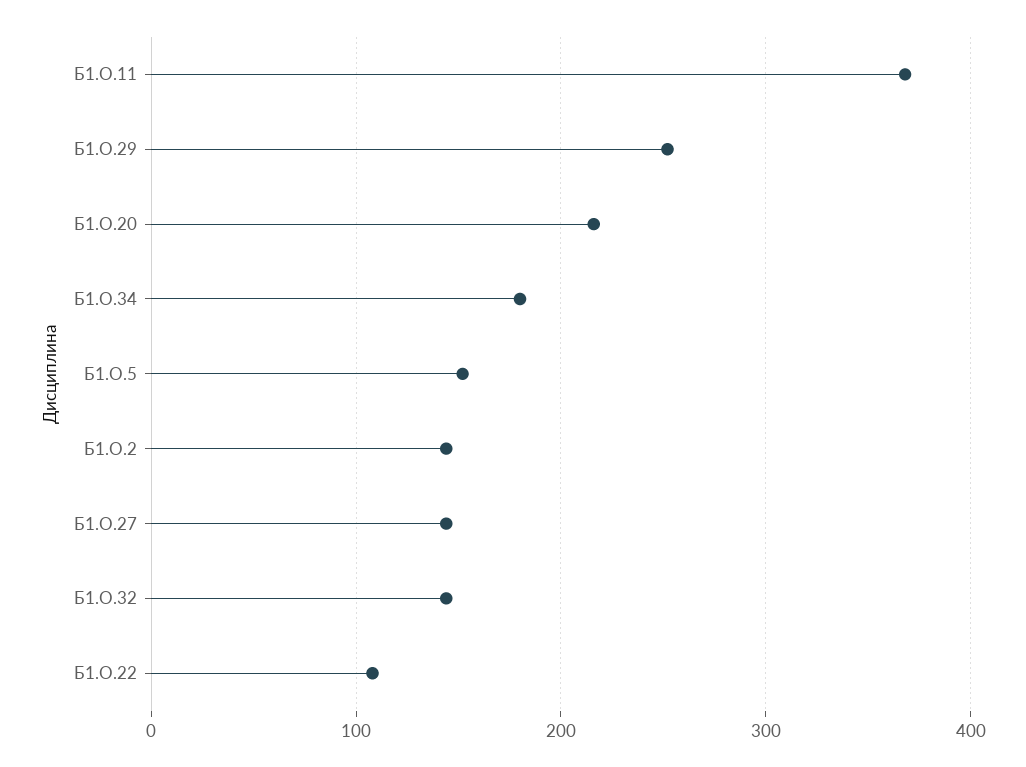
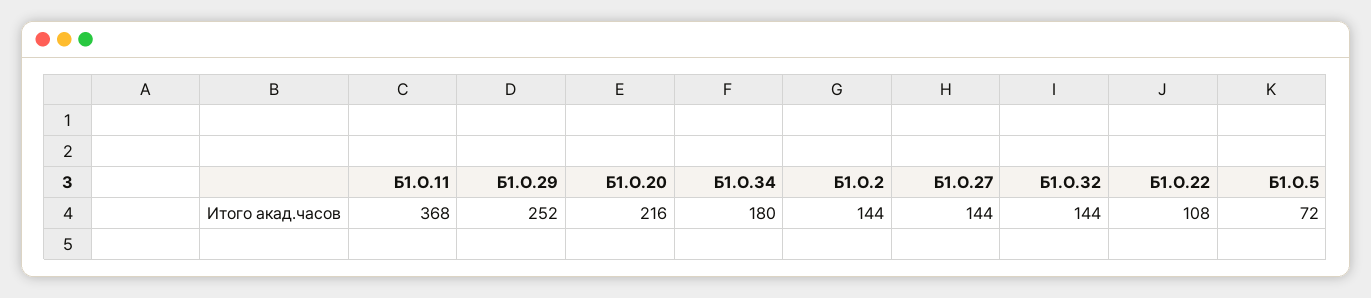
Б1.О.5: 150 -> 72

